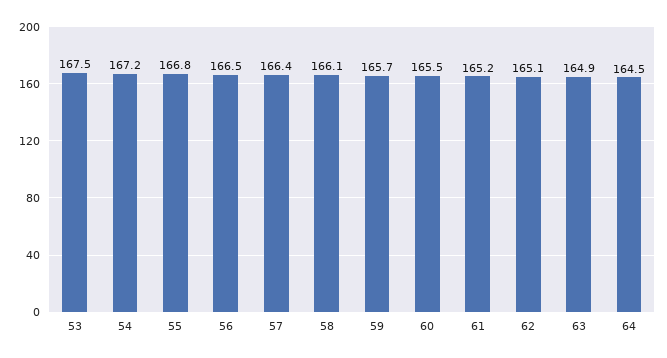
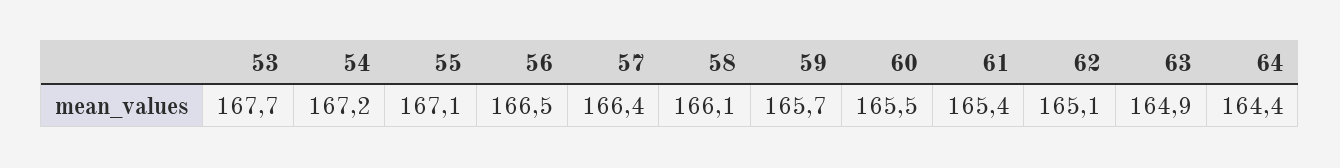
53: 167.5 -> 167.7
55: 166.8 -> 167.1
61: 165.2 -> 165.4
64: 164.5 -> 164.4

